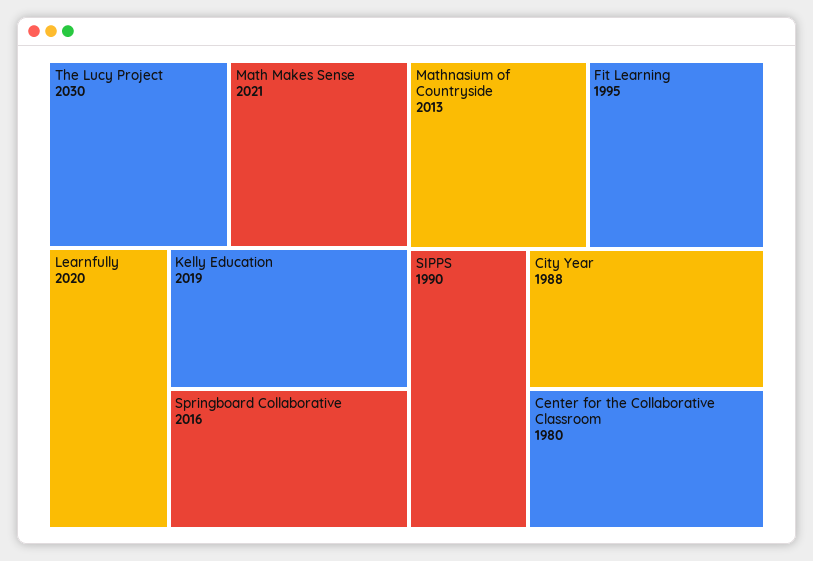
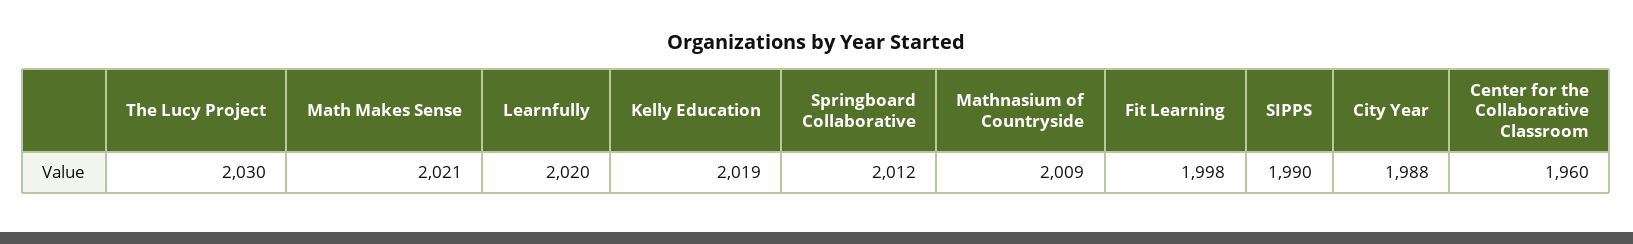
Springboard Collaborative: 2016 -> 2012
Mathnasium of Countryside: 2013 -> 2009
Fit Learning: 1995 -> 1998
Center for the Collaborative Classroom: 1980 -> 1960

